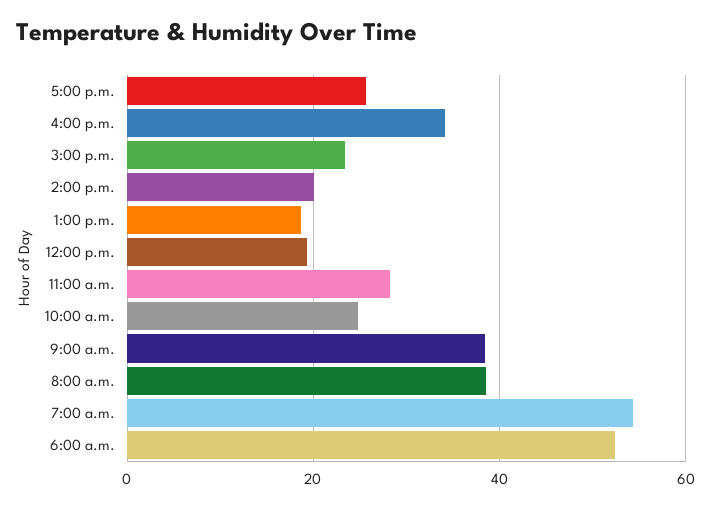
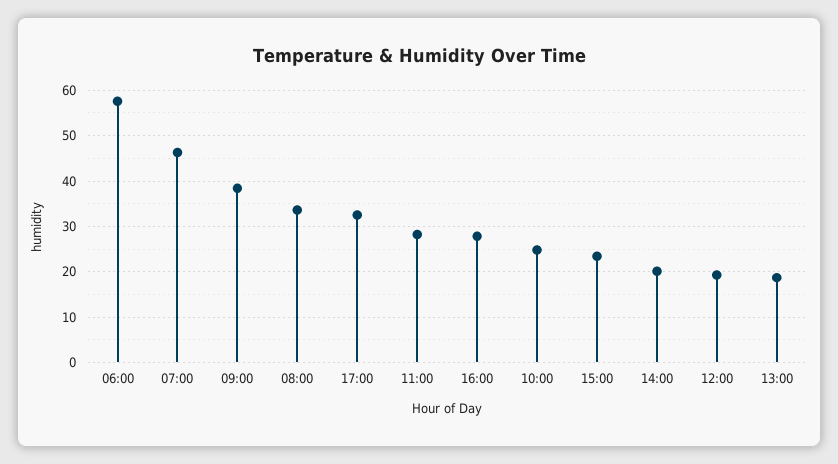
5:00 p.m.: 26 -> 32
4:00 p.m.: 34 -> 28
8:00 a.m.: 38 -> 34
7:00 a.m.: 54 -> 46
6:00 a.m.: 52 -> 58

